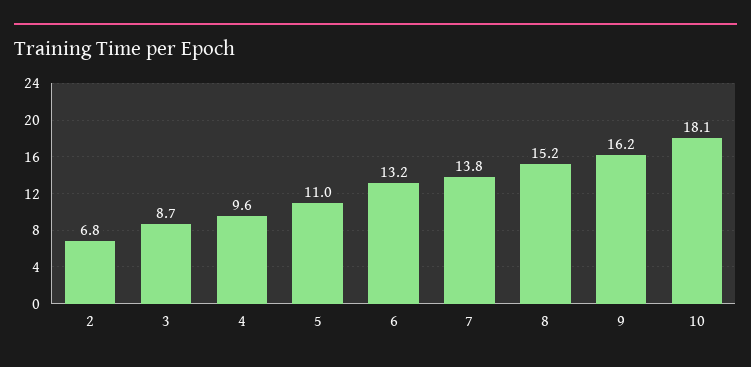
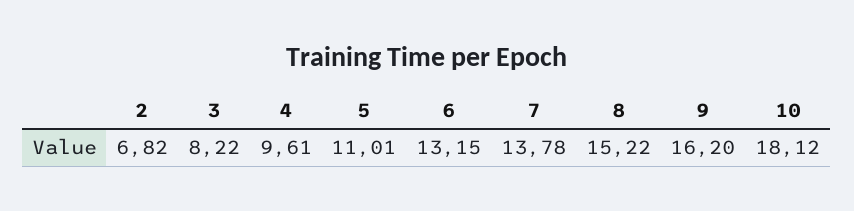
3: 8.7 -> 8.22

